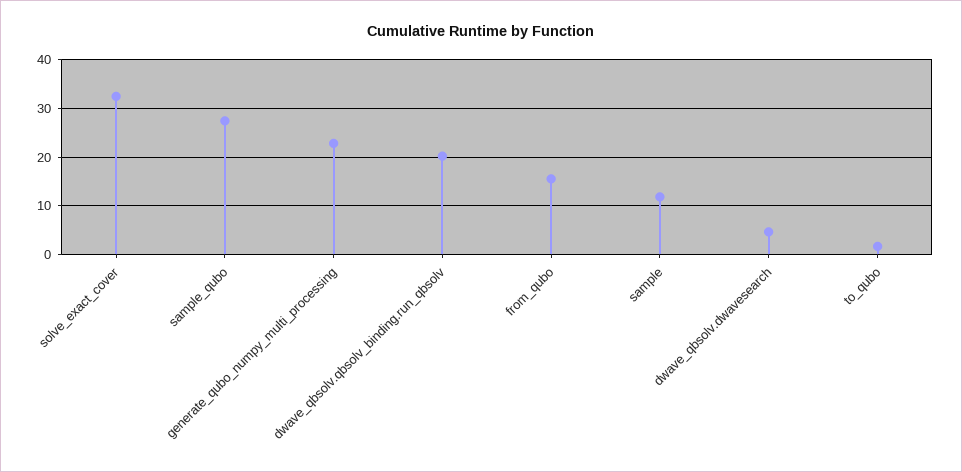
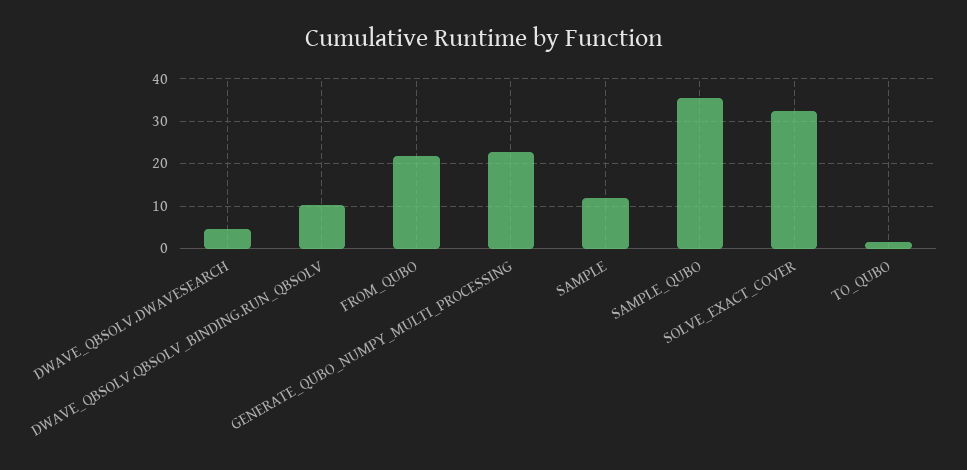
sample_qubo: 28 -> 36
dwave_qbsolv.qbsolv_binding.run_qbsolv: 20 -> 10
from_qubo: 16 -> 22

